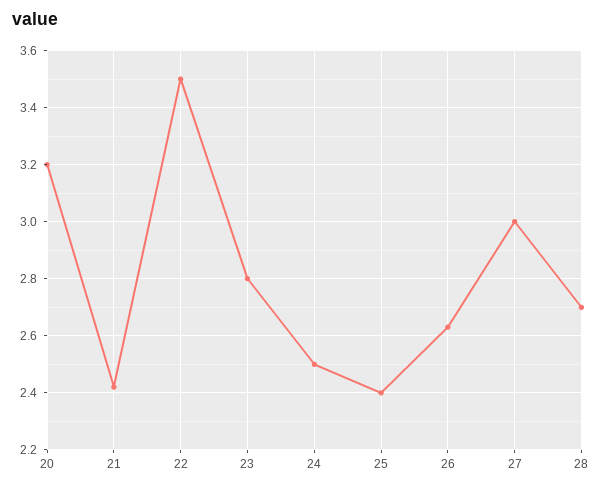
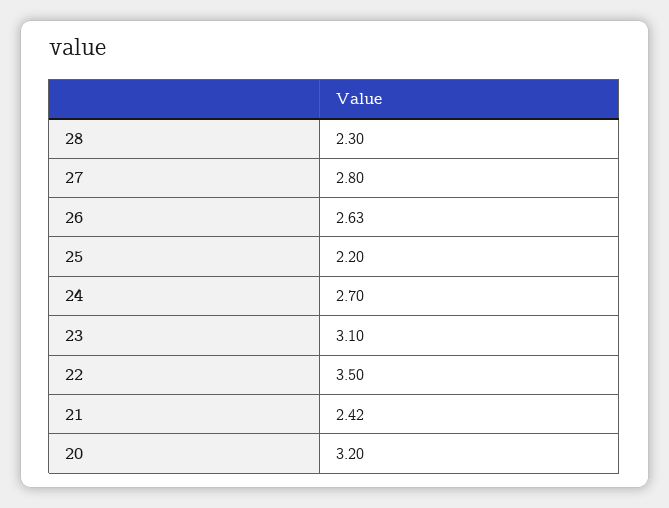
23: 2.8 -> 3.1
24: 2.5 -> 2.7
25: 2.4 -> 2.2
27: 3 -> 2.8
28: 2.7 -> 2.3

